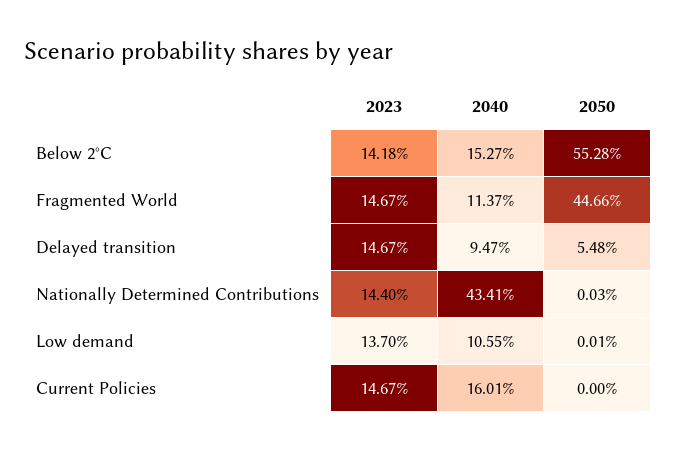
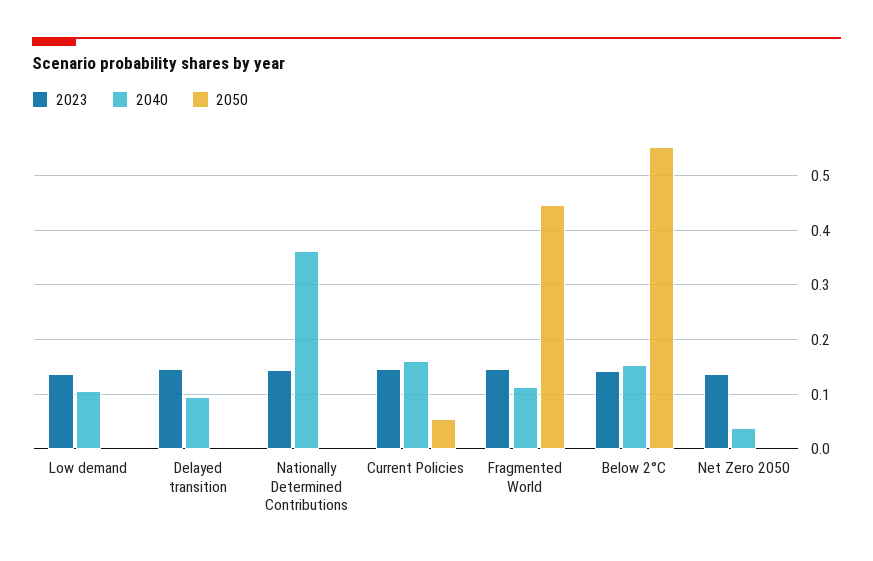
2050, Delayed transition: 0.0548 -> 0
2040, Nationally Determined Contributions: 0.4341 -> 0.36
2050, Current Policies: 0 -> 0.06
2023, Net Zero 2050: none -> 0.14
2040, Net Zero 2050: none -> 0.04
2050, Net Zero 2050: none -> 0

